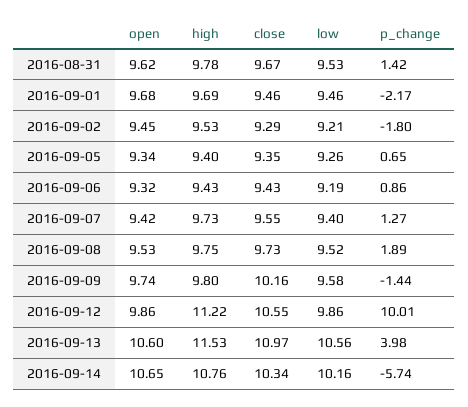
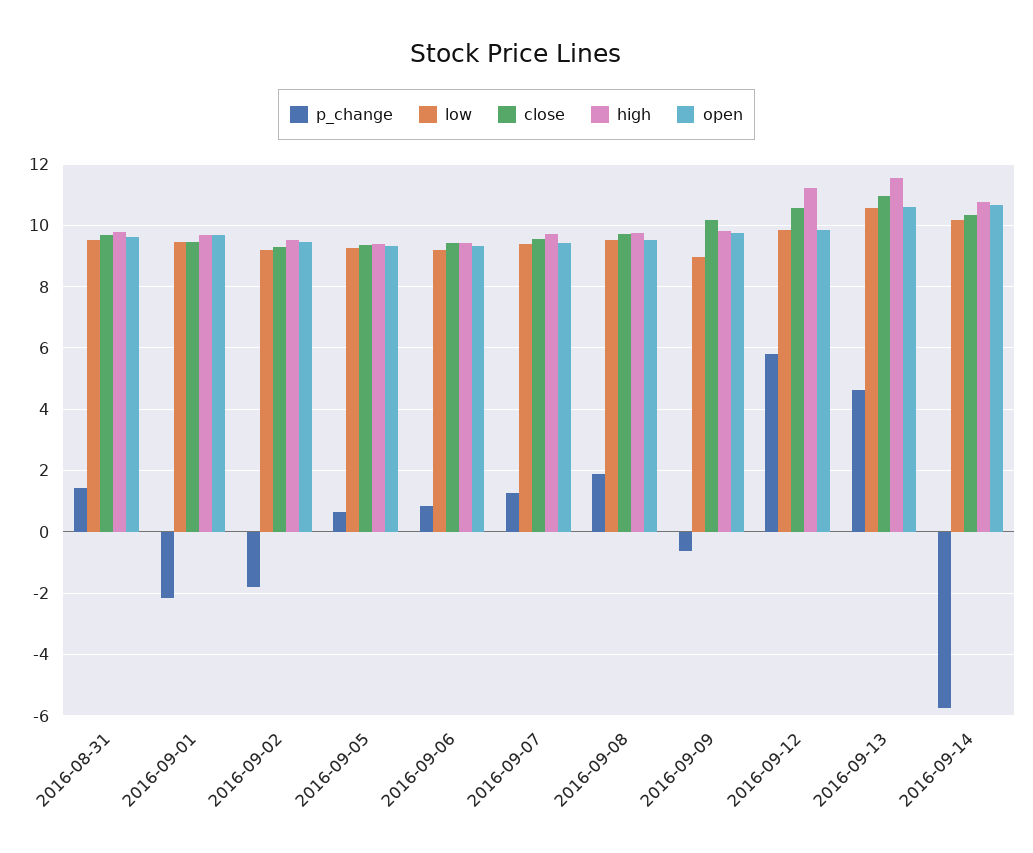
low, 2016-09-09: 9.58 -> 9
p_change, 2016-09-09: -1.44 -> -0.6
p_change, 2016-09-12: 10.01 -> 5.8
p_change, 2016-09-13: 3.98 -> 4.6

